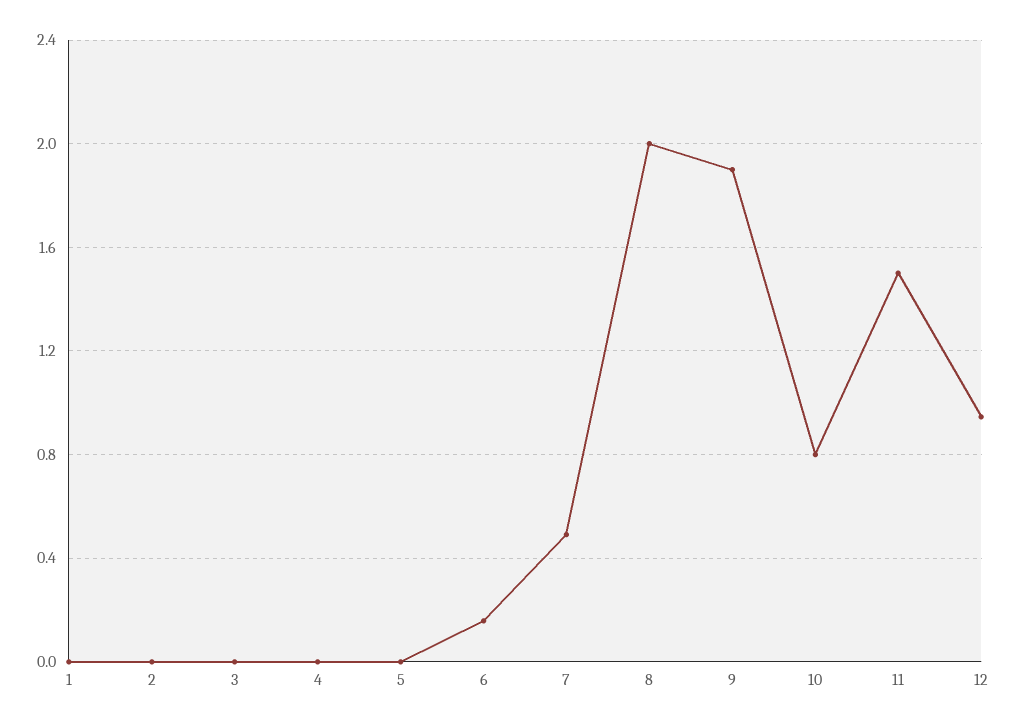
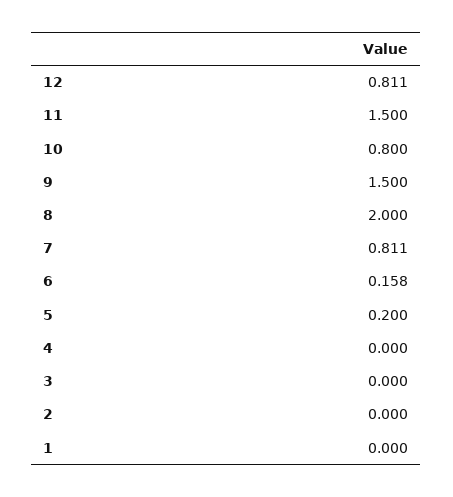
5: 0 -> 0.2
7: 0.5 -> 0.811
9: 1.9 -> 1.5
12: 0.95 -> 0.811

